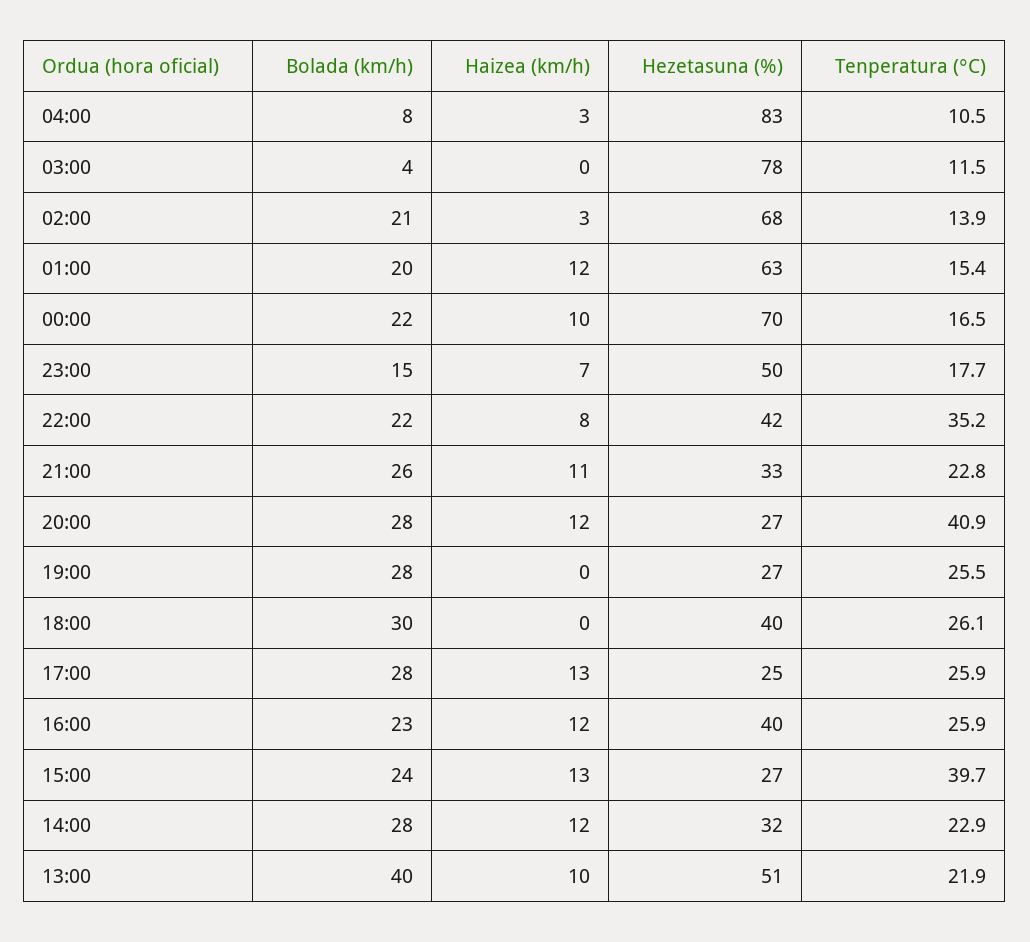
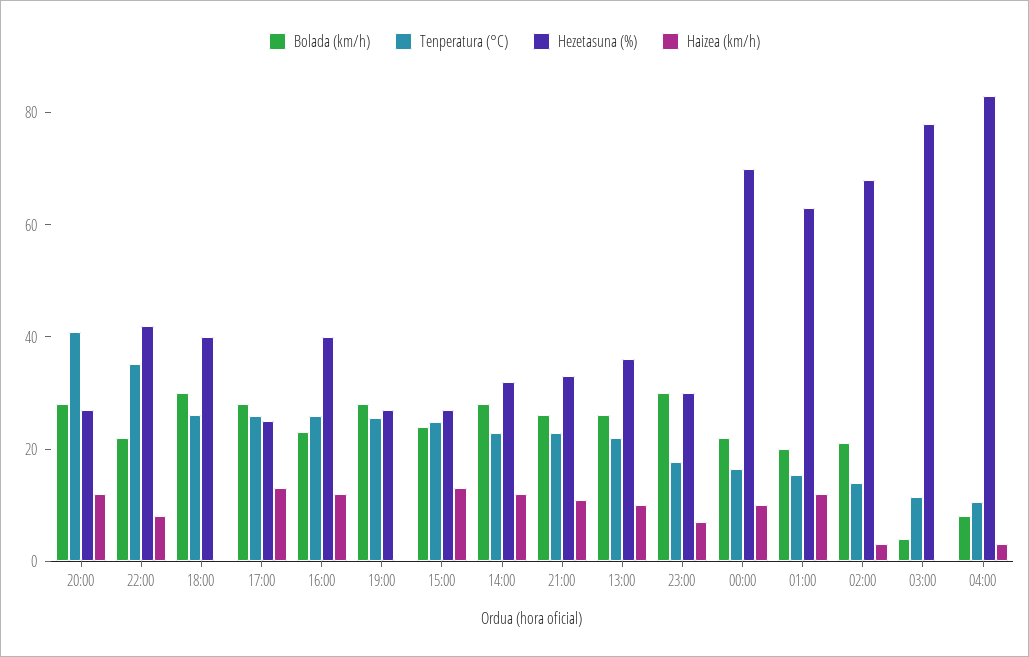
Bolada (km/h), 23:00: 15 -> 30
Hezetasuna (%), 23:00: 50 -> 30
Tenperatura (°C), 15:00: 39.7 -> 25
Bolada (km/h), 13:00: 40 -> 25
Hezetasuna (%), 13:00: 51 -> 35

